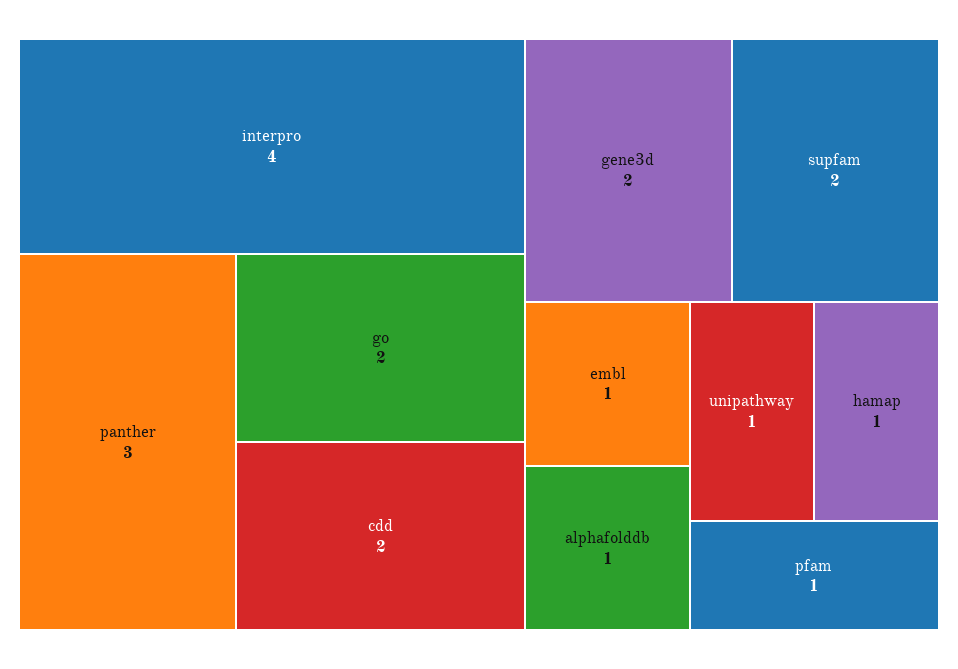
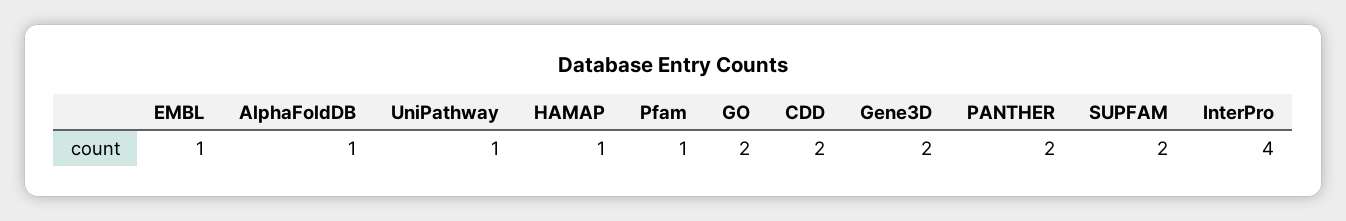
panther: 3 -> 2

